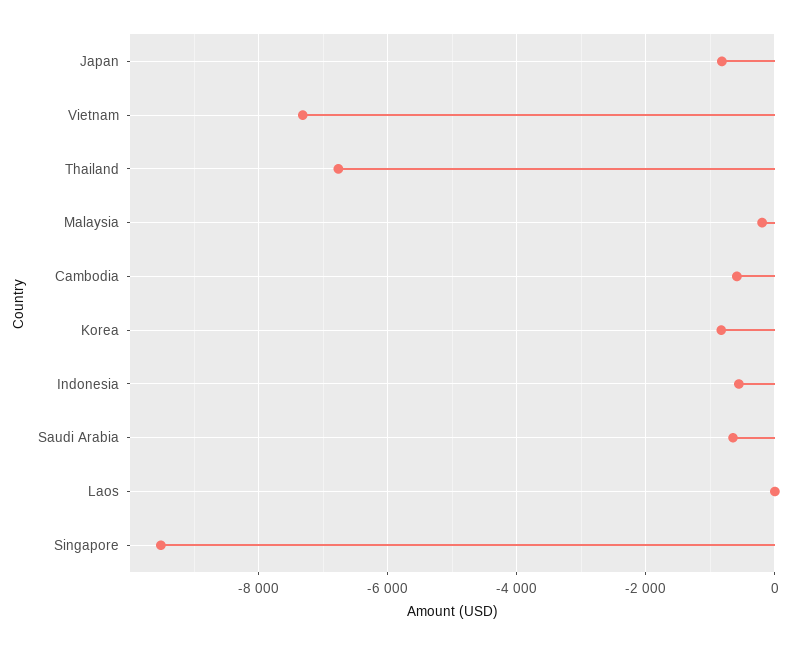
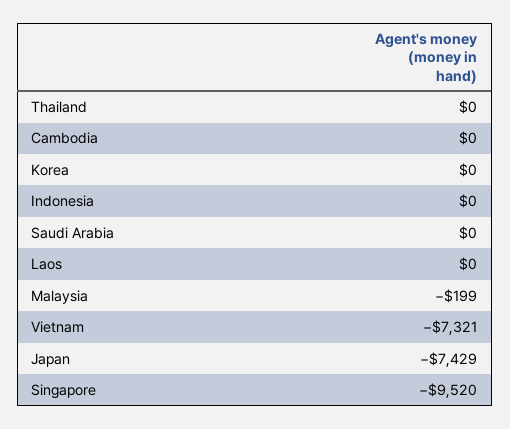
Japan: -800 -> -7429
Thailand: -6800 -> 0
Cambodia: -600 -> 0
Korea: -800 -> 0
Indonesia: -600 -> 0
Saudi Arabia: -600 -> 0

